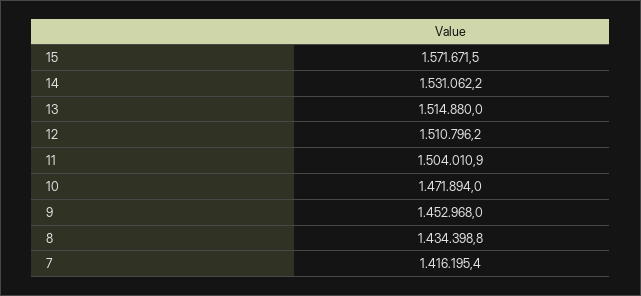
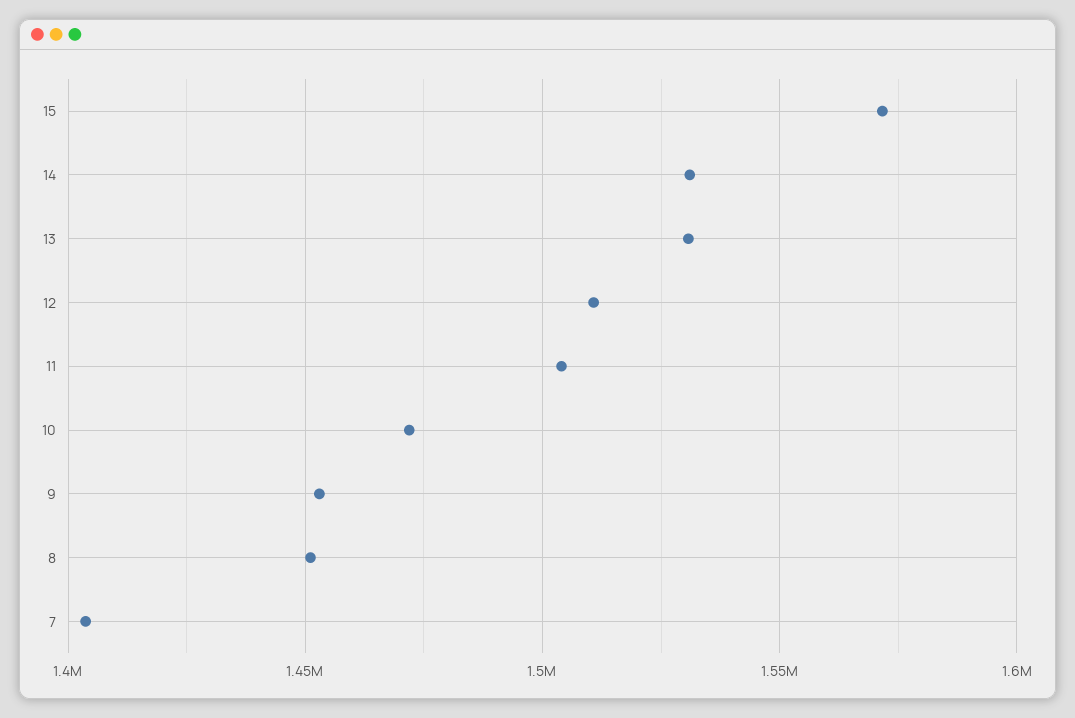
13: 1514880 -> 1530000
8: 1434398.8 -> 1450000
7: 1416195.4 -> 1405000

